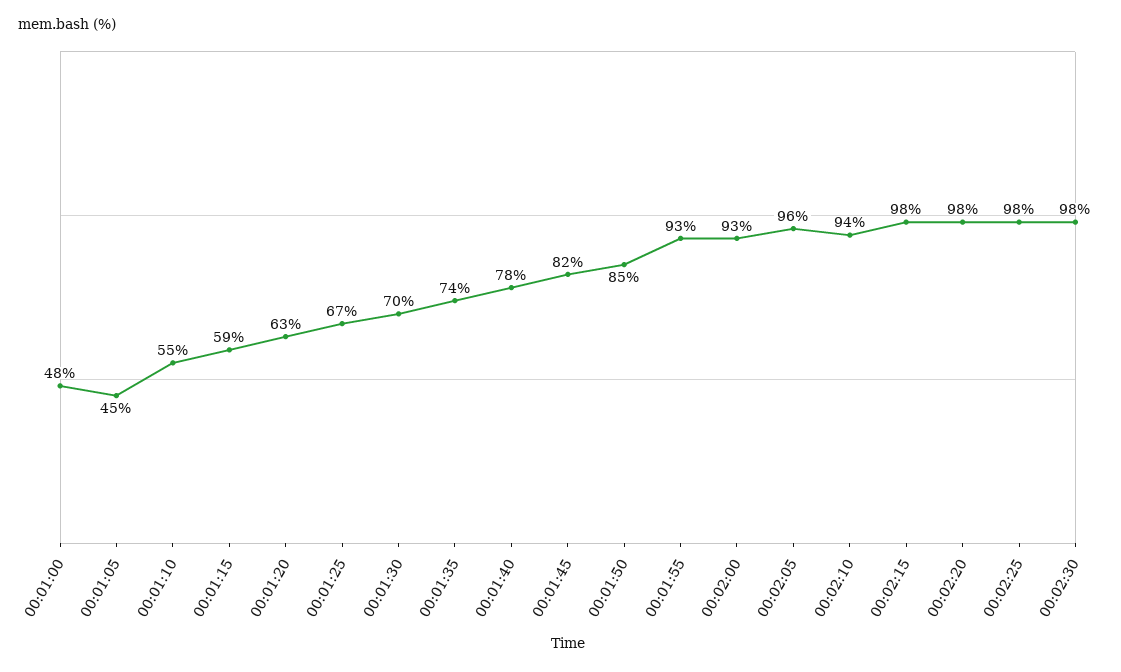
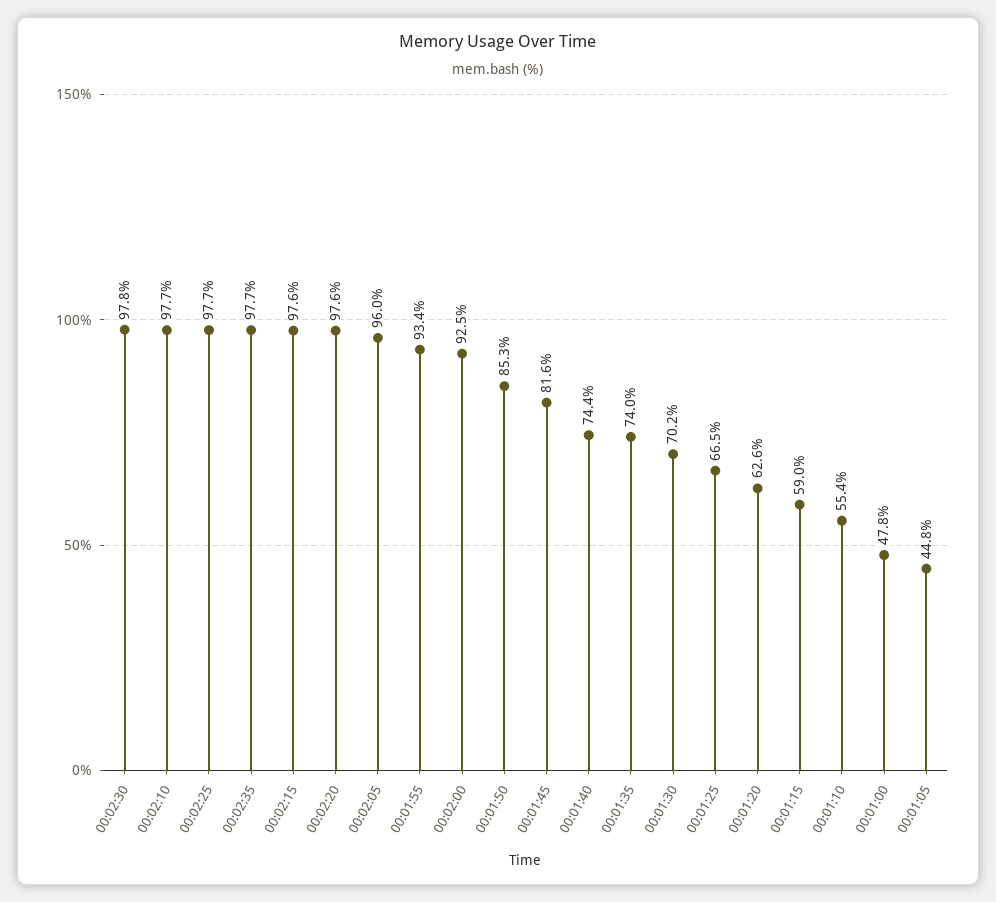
00:01:40: 78 -> 74.4
00:02:10: 94 -> 97.7
00:02:35: none -> 97.7

